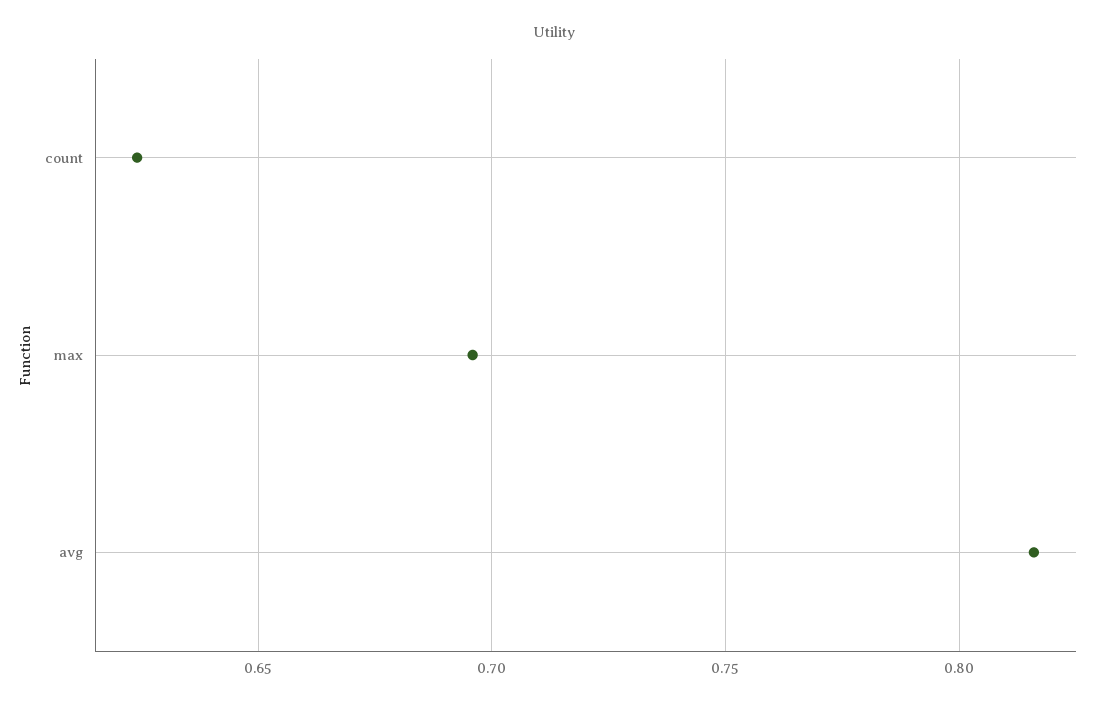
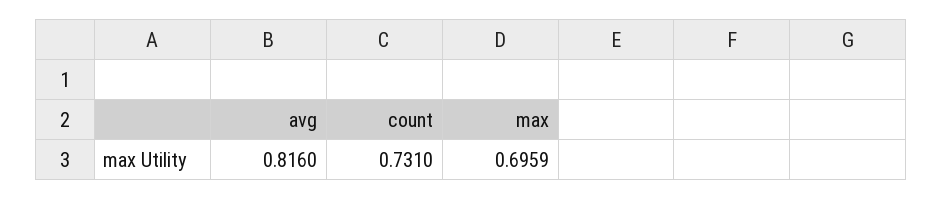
count: 0.625 -> 0.731

